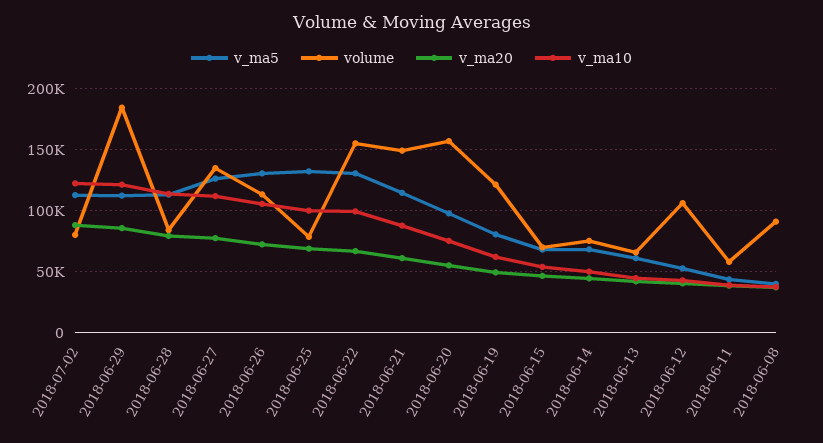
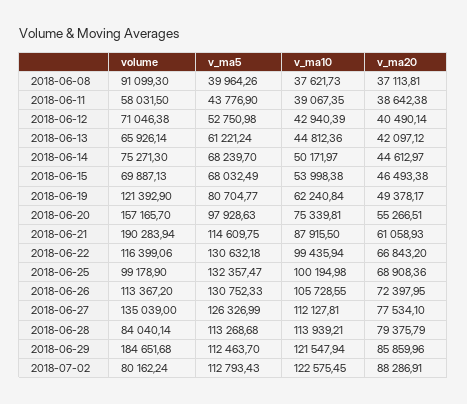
volume, 2018-06-25: 80000 -> 99178.9
volume, 2018-06-22: 155000 -> 116399.06
volume, 2018-06-21: 150000 -> 190283.94
volume, 2018-06-12: 105000 -> 71046.38

